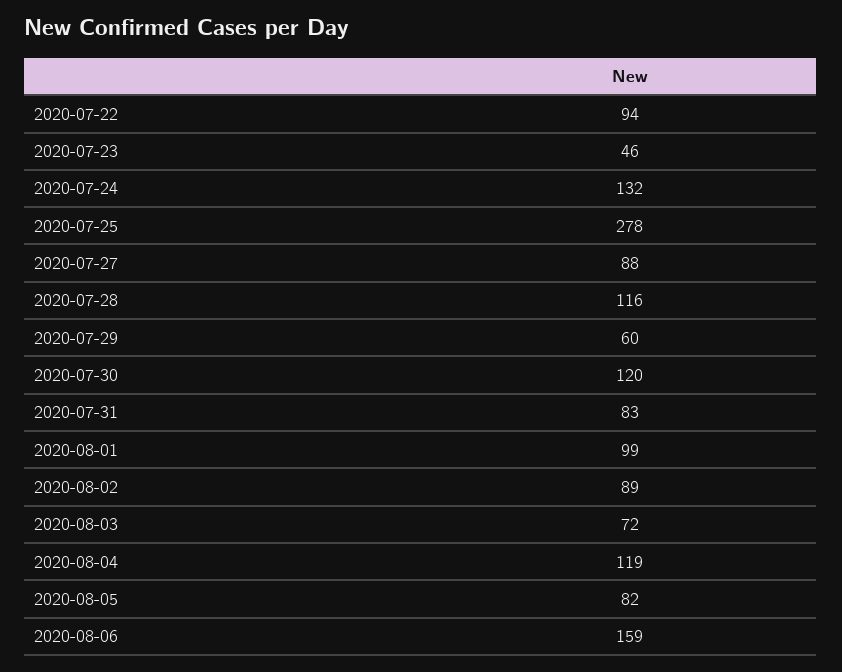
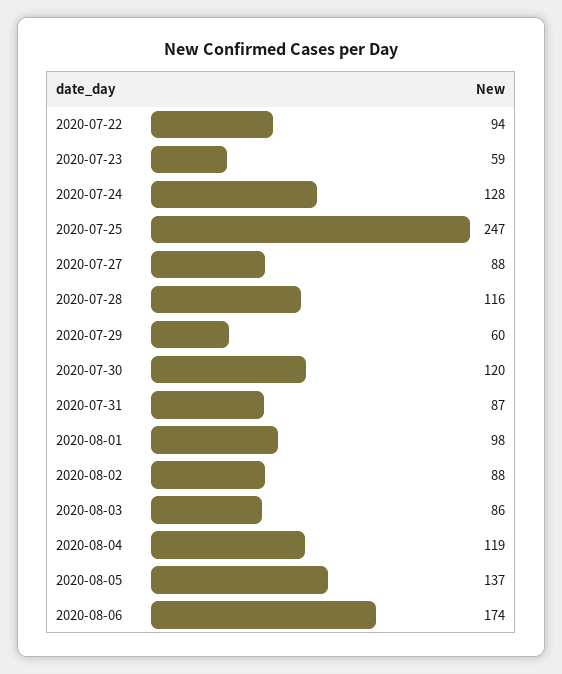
2020-07-23: 46 -> 59
2020-07-24: 132 -> 128
2020-07-25: 278 -> 247
2020-07-31: 83 -> 87
2020-08-01: 99 -> 98
2020-08-02: 89 -> 88
2020-08-03: 72 -> 86
2020-08-05: 82 -> 137
2020-08-06: 159 -> 174

